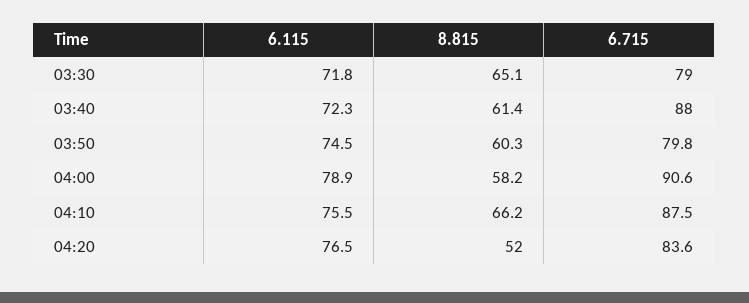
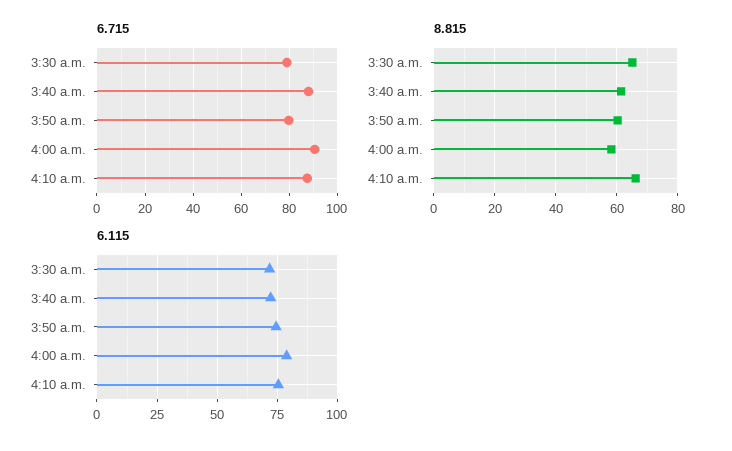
6.115, 04:20: 76.5 -> none
8.815, 04:20: 52 -> none
6.715, 04:20: 83.6 -> none

